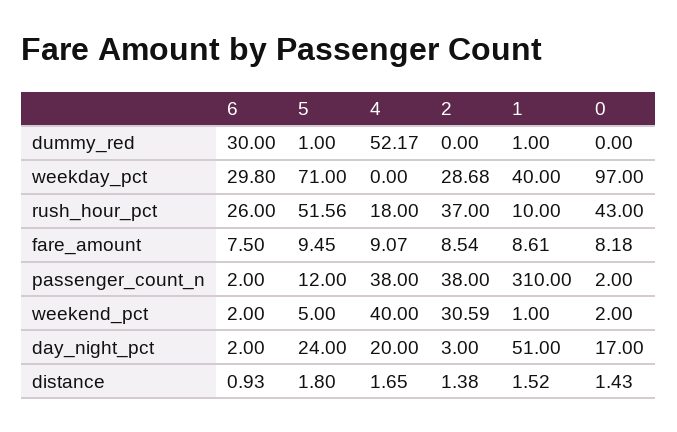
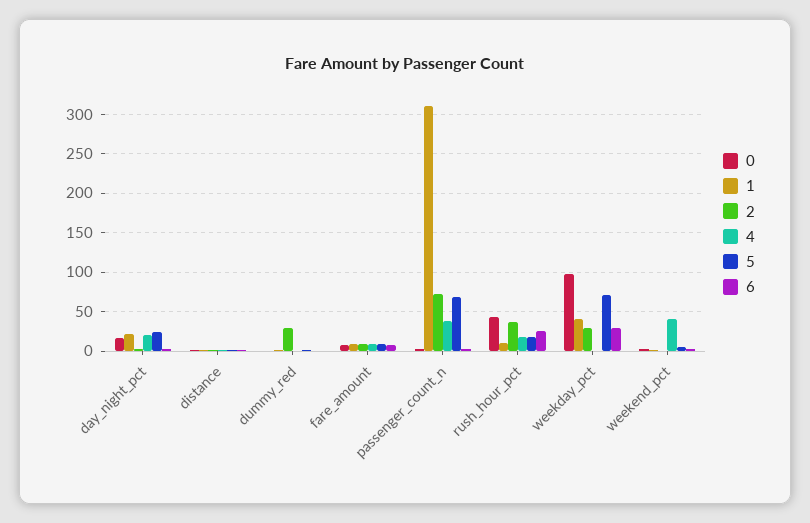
6, dummy_red: 30 -> 0
4, dummy_red: 52.17 -> 0
2, dummy_red: 0 -> 30
5, rush_hour_pct: 51.56 -> 20
5, passenger_count_n: 12 -> 70
2, passenger_count_n: 38 -> 70
2, weekend_pct: 30.59 -> 0
1, day_night_pct: 51 -> 20

